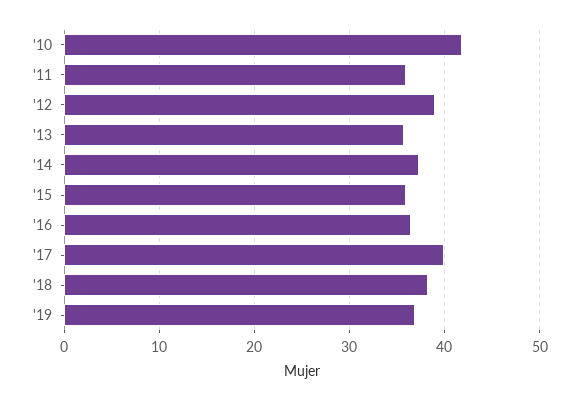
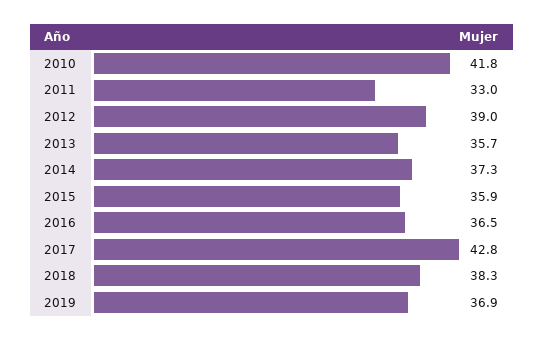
'11: 36 -> 33
'17: 40 -> 42.8

